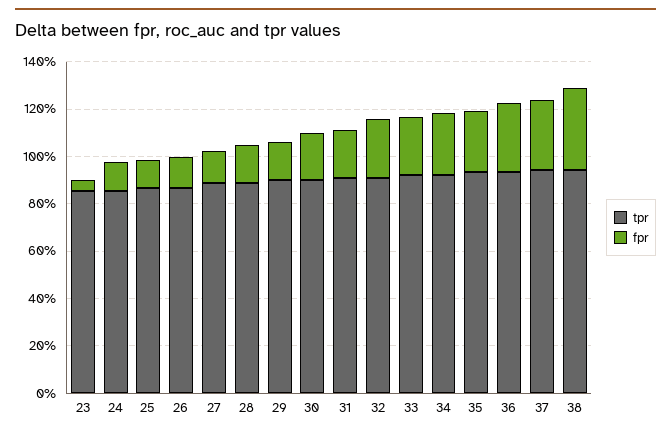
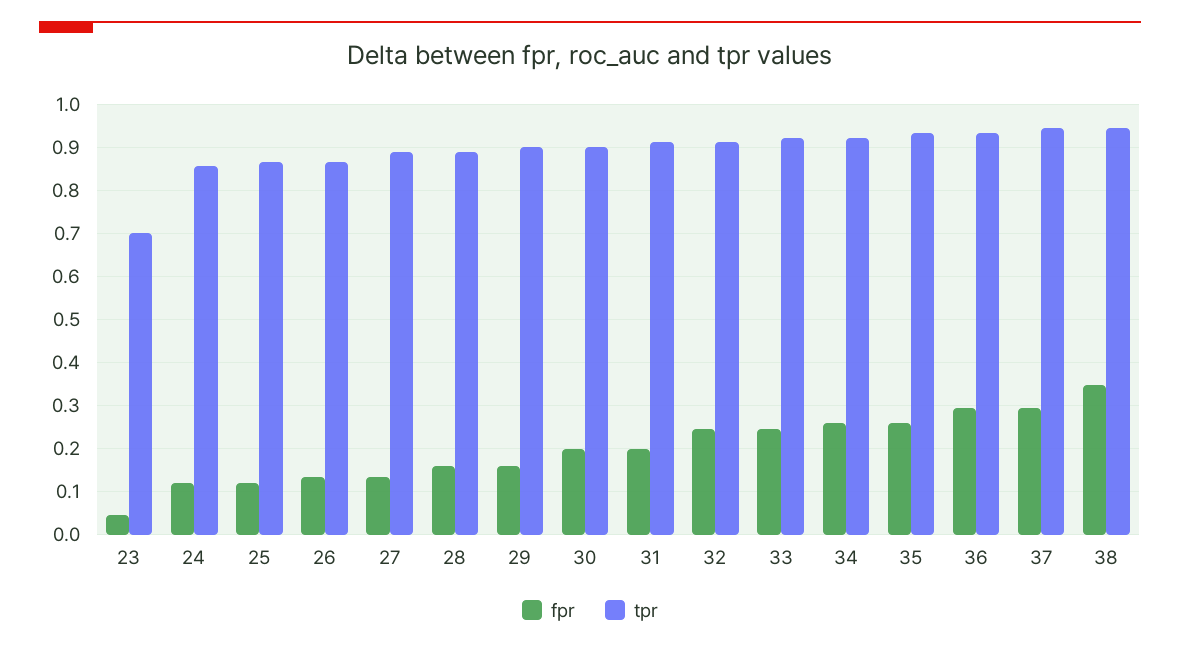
tpr, 23: 0.85 -> 0.7

